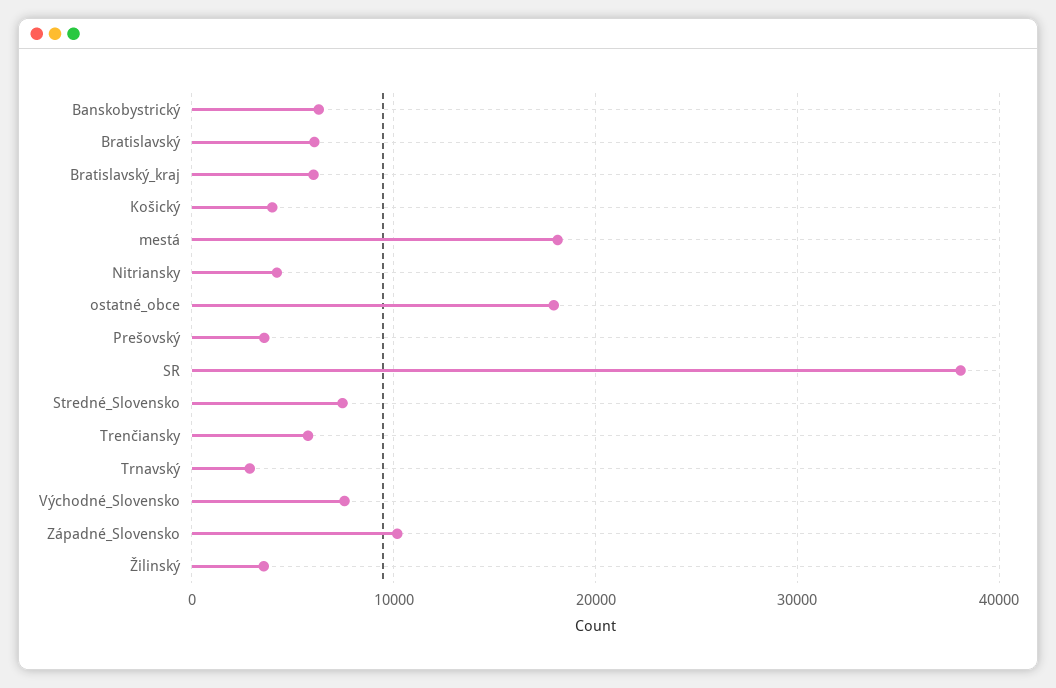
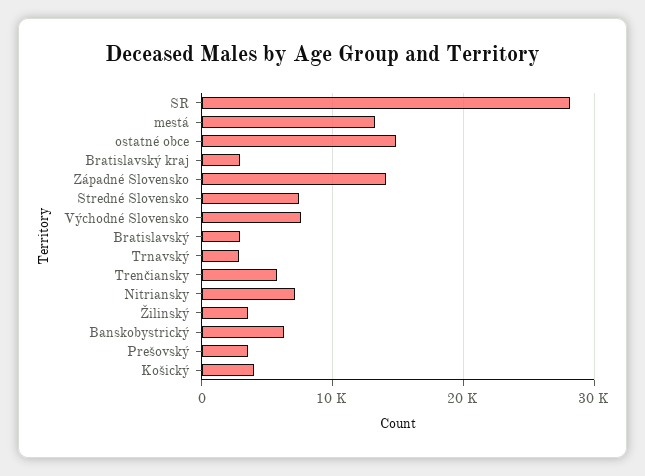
Bratislavský: 6000 -> 3000
Bratislavský_kraj: 6000 -> 3000
mestá: 18000 -> 13000
Nitriansky: 4000 -> 7000
ostatné_obce: 18000 -> 15000
SR: 38000 -> 28000
Západné_Slovensko: 10000 -> 14000

